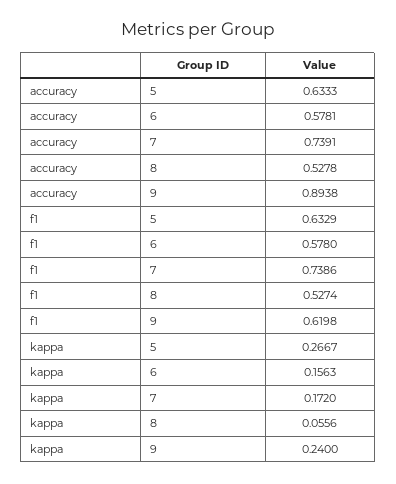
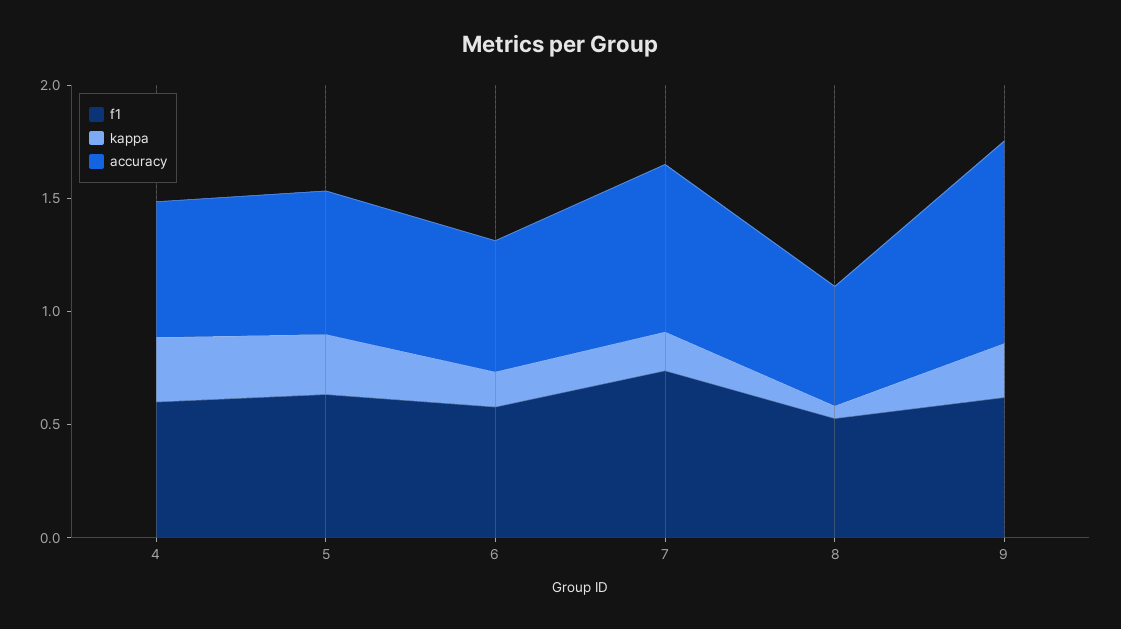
f1, 4: none -> 0.6
kappa, 4: none -> 0.3
accuracy, 4: none -> 0.6

